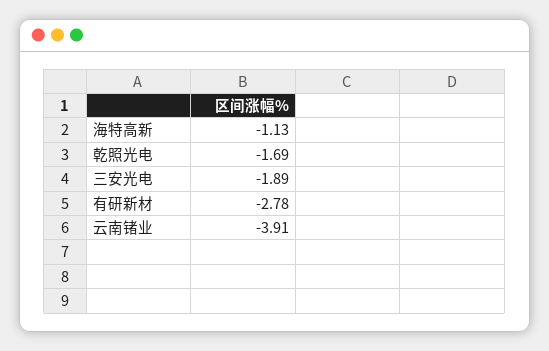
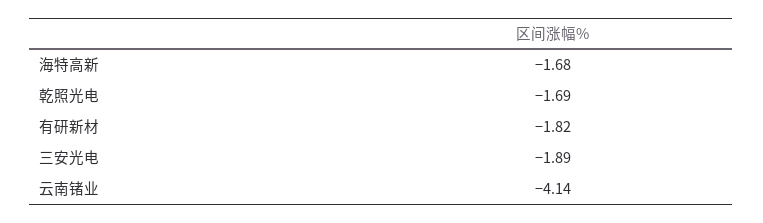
海特高新: -1.13 -> -1.68
有研新材: -2.78 -> -1.82
云南锗业: -3.91 -> -4.14

